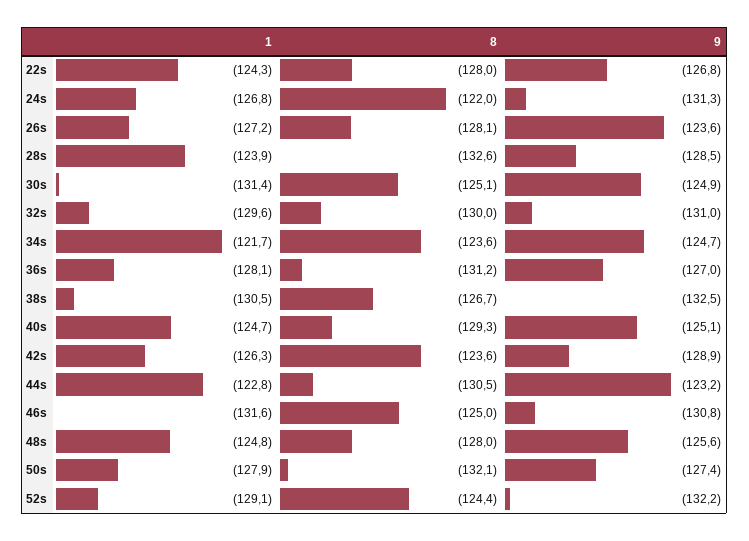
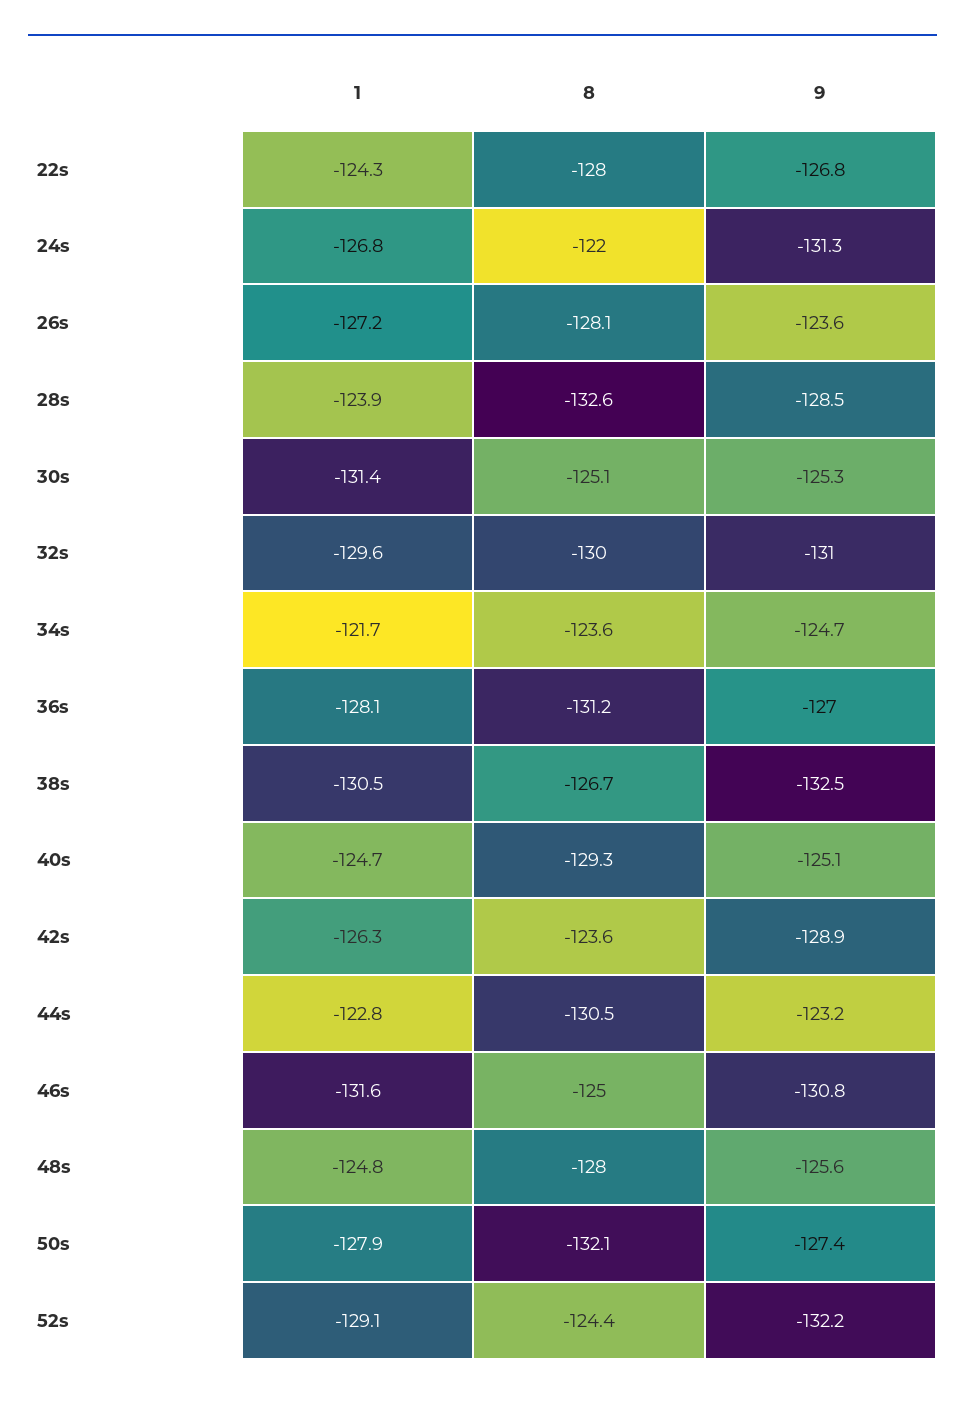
9, 30s: -124.9 -> -125.3

